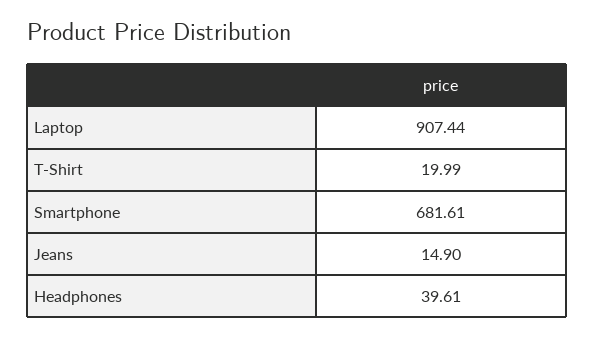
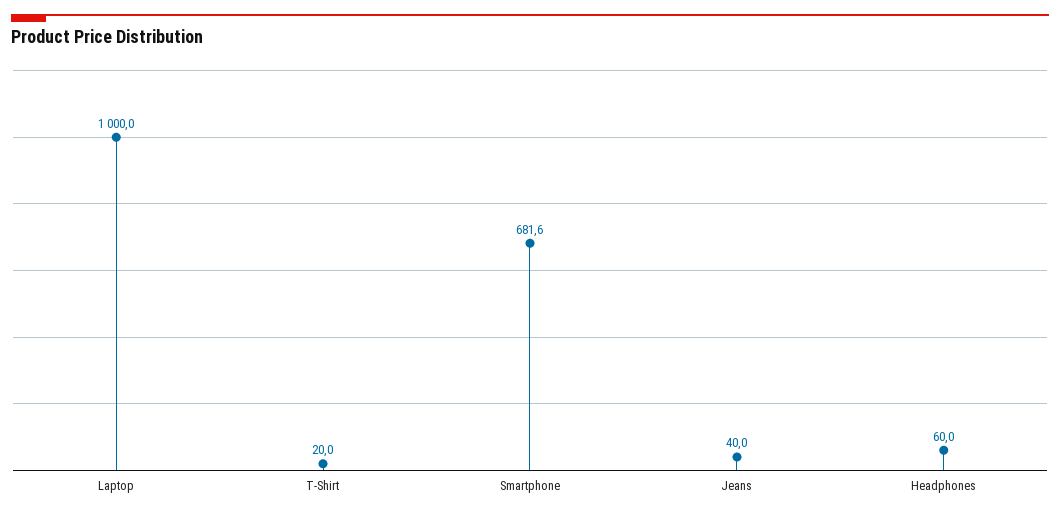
Laptop: 907.44 -> 1000
Jeans: 14.9 -> 40
Headphones: 39.61 -> 60

